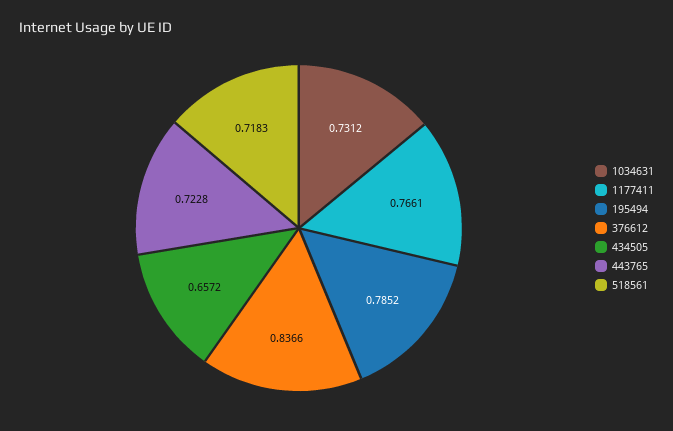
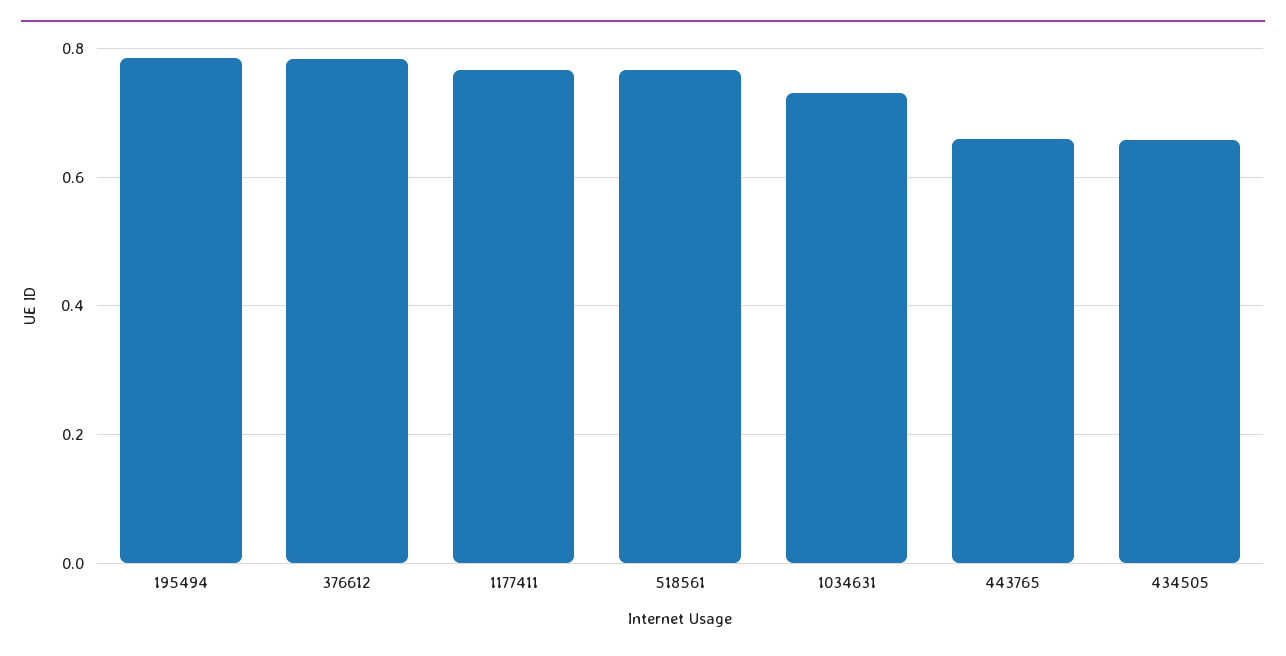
376612: 0.8366 -> 0.78
443765: 0.7228 -> 0.66
518561: 0.7183 -> 0.76

